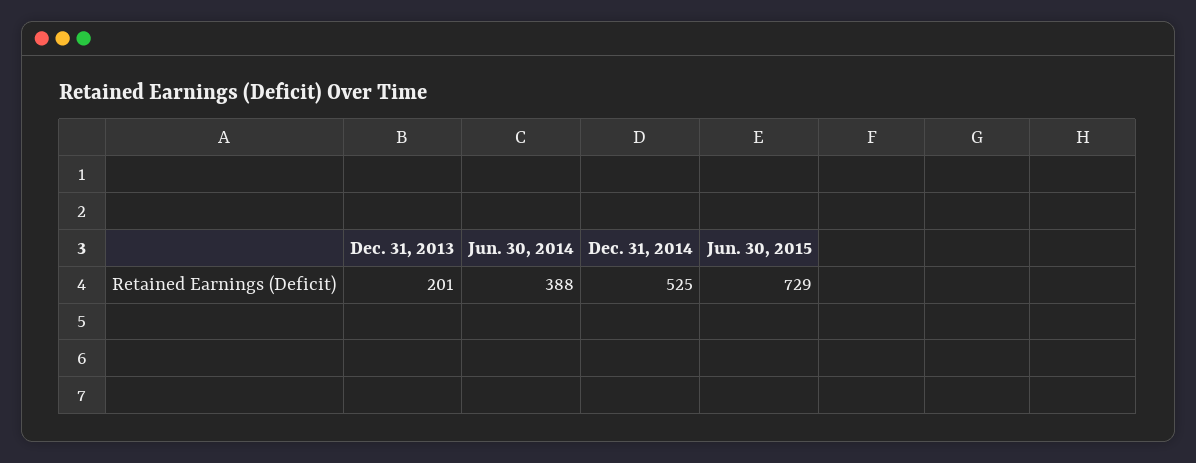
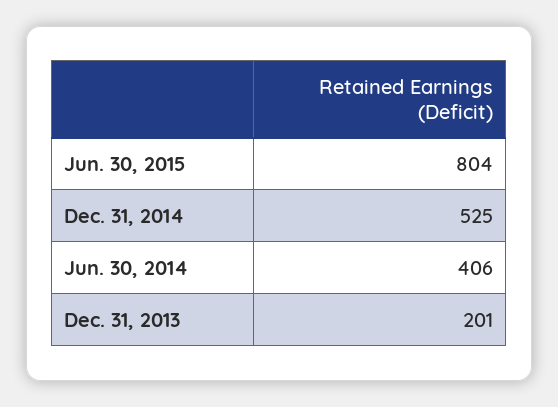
Jun. 30, 2014: 388 -> 406
Jun. 30, 2015: 729 -> 804

